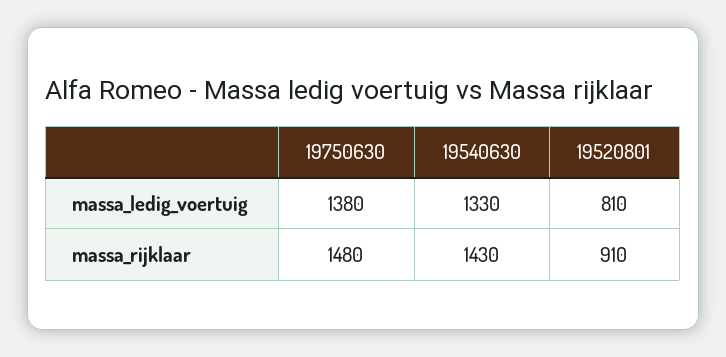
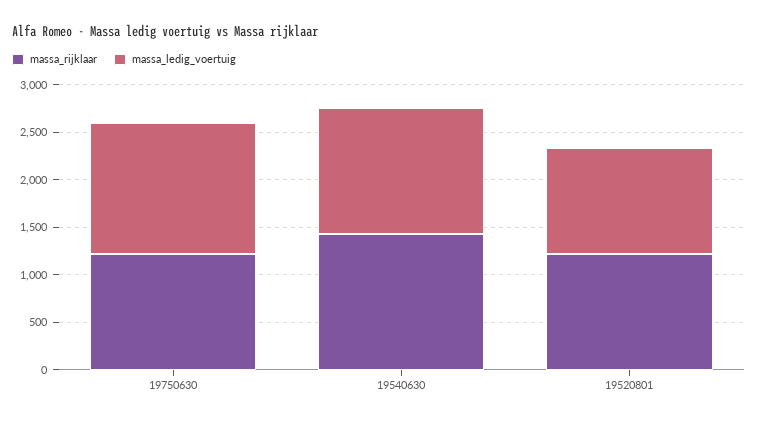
massa_ledig_voertuig, 19520801: 810 -> 1100
massa_rijklaar, 19750630: 1480 -> 1200
massa_rijklaar, 19520801: 910 -> 1200

